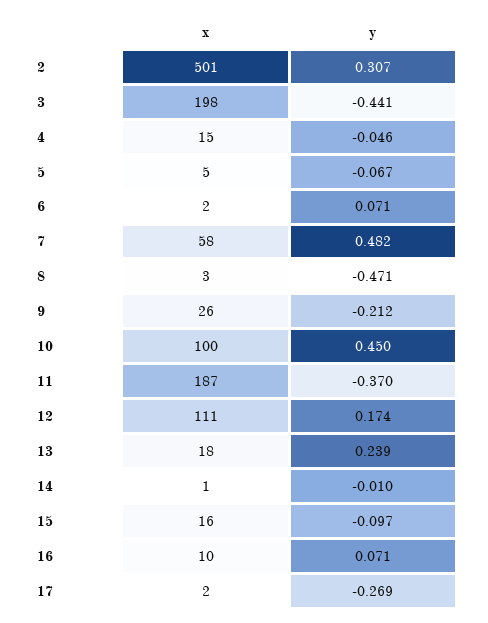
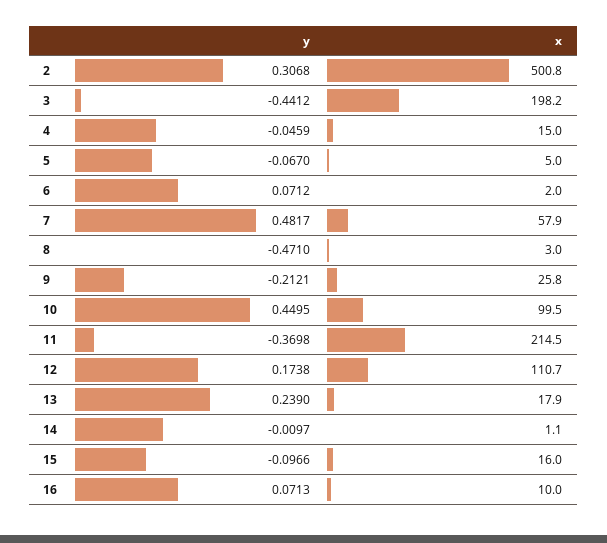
x, 11: 187 -> 214.5
x, 17: 2 -> none
y, 17: -0.269 -> none

